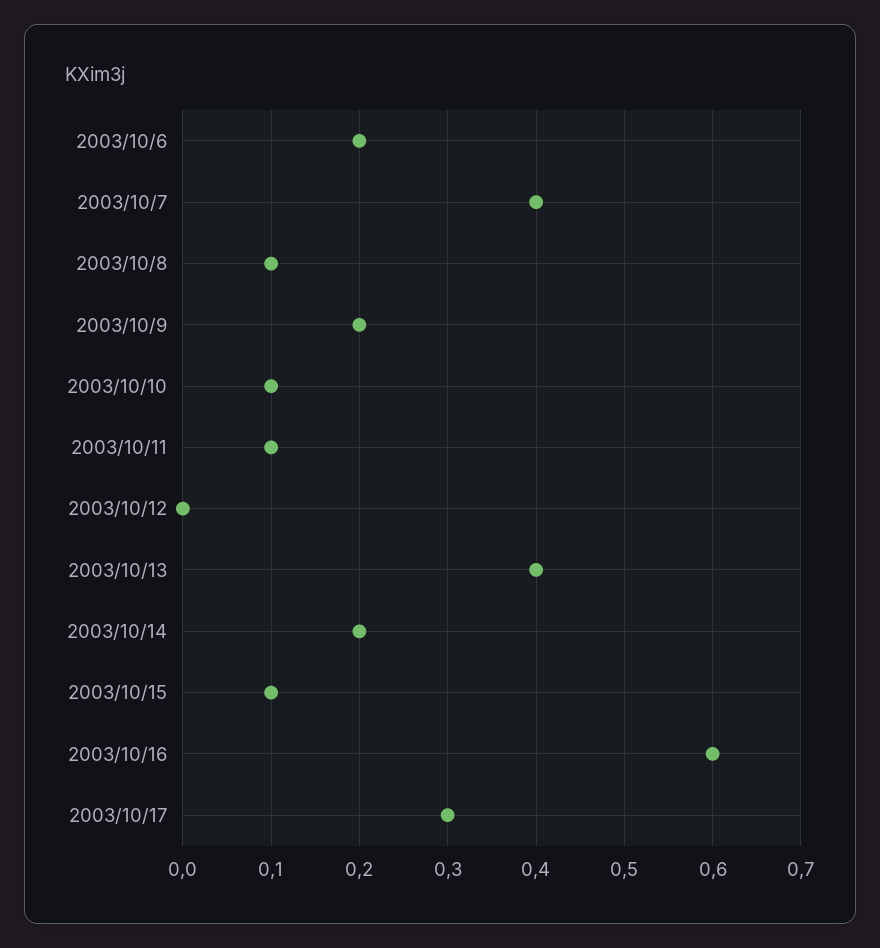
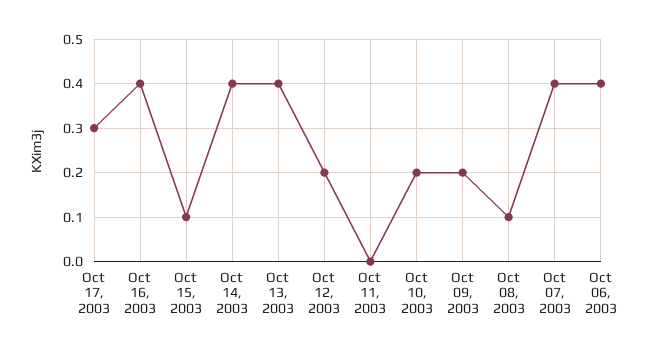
2003/10/6: 0.2 -> 0.4
2003/10/10: 0.1 -> 0.2
2003/10/11: 0.1 -> 0
2003/10/12: 0 -> 0.2
2003/10/14: 0.2 -> 0.4
2003/10/16: 0.6 -> 0.4

